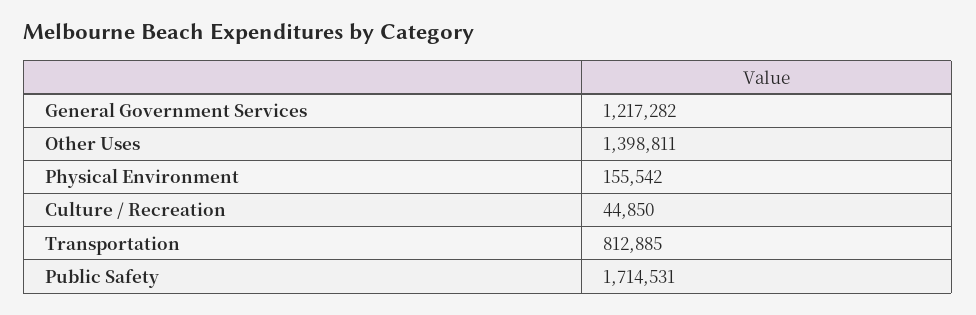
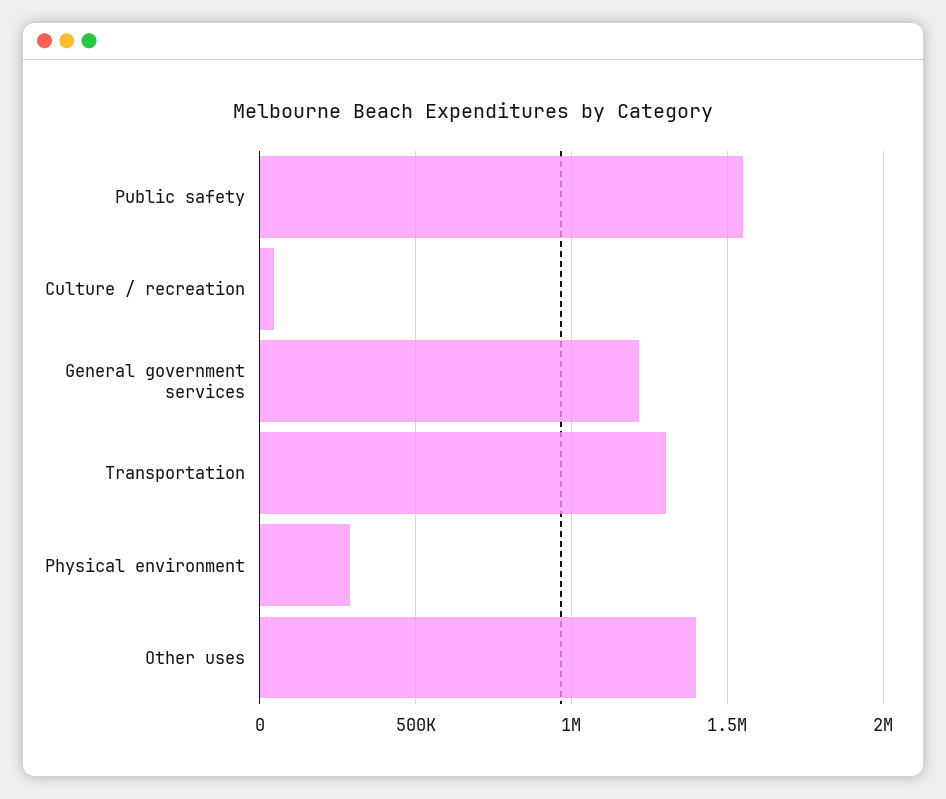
Physical Environment: 155542 -> 300000
Transportation: 812885 -> 1300000
Public Safety: 1714531 -> 1550000

